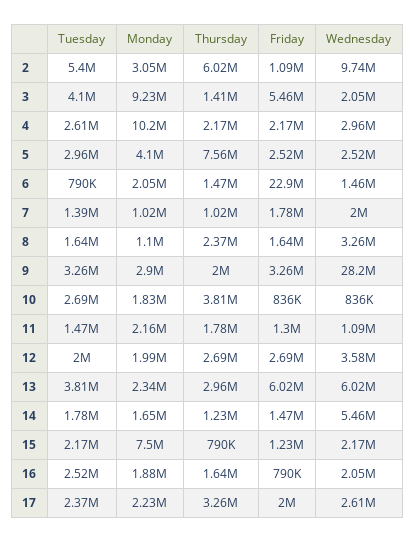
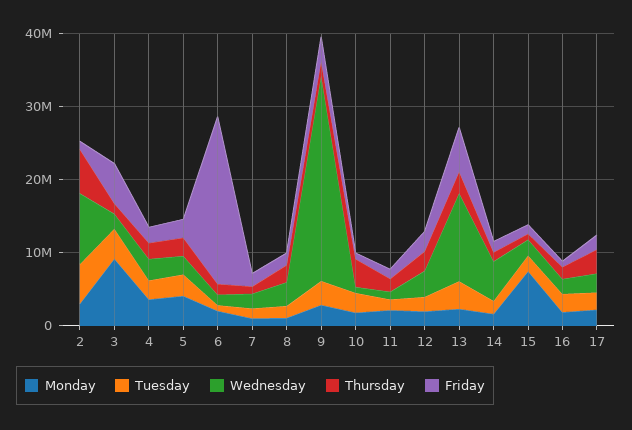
Monday, 4: 10200000 -> 4000000
Thursday, 5: 7560000 -> 2000000
Wednesday, 13: 6020000 -> 12000000

